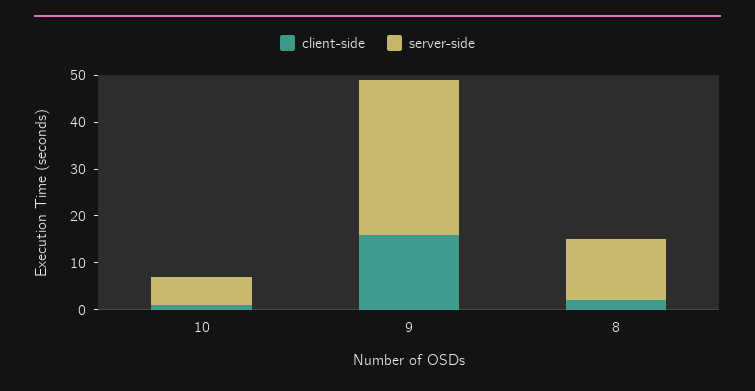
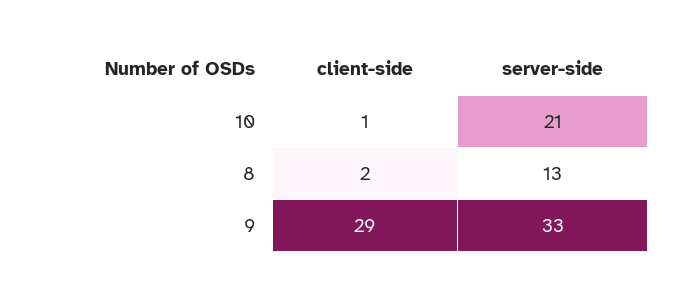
server-side, 10: 5 -> 21
client-side, 9: 15 -> 29

